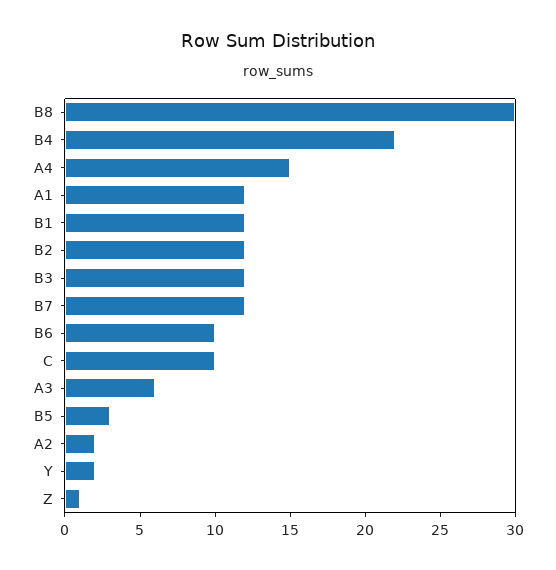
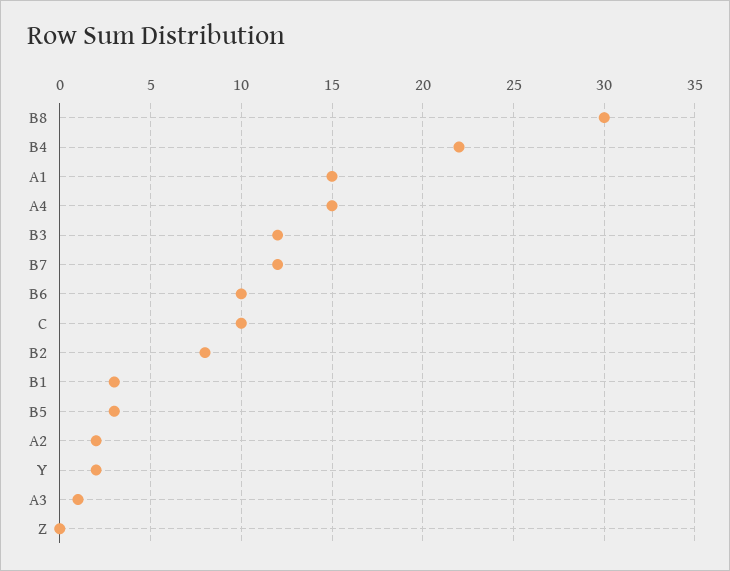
A1: 12 -> 15
B1: 12 -> 3
B2: 12 -> 8
A3: 6 -> 1
Z: 1 -> 0

